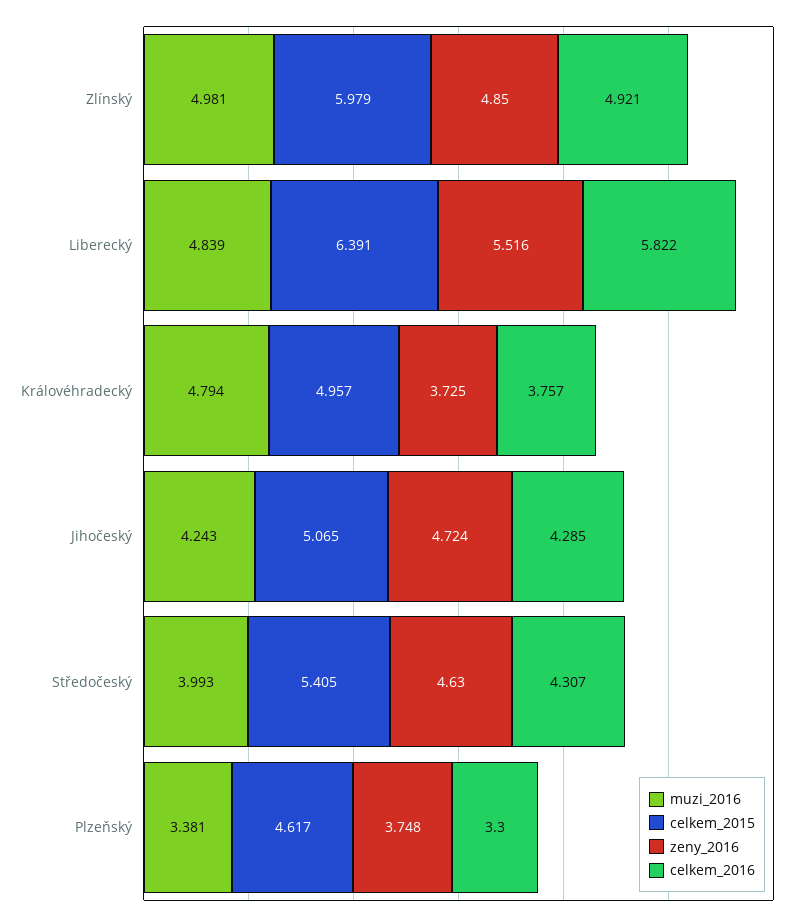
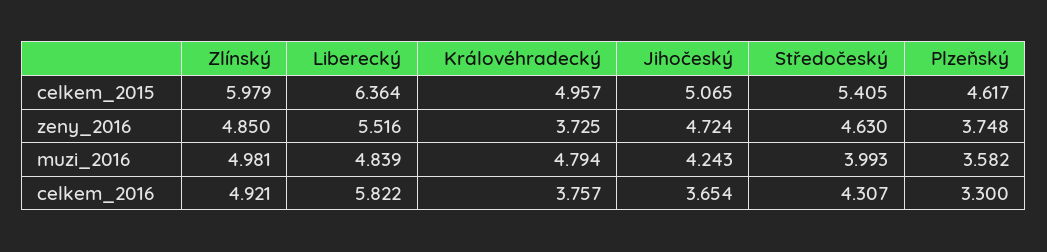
celkem_2015, Liberecký: 6.391 -> 6.364
celkem_2016, Jihočeský: 4.285 -> 3.654
muzi_2016, Plzeňský: 3.381 -> 3.582

